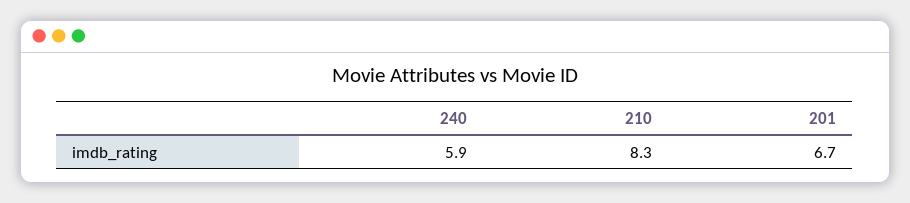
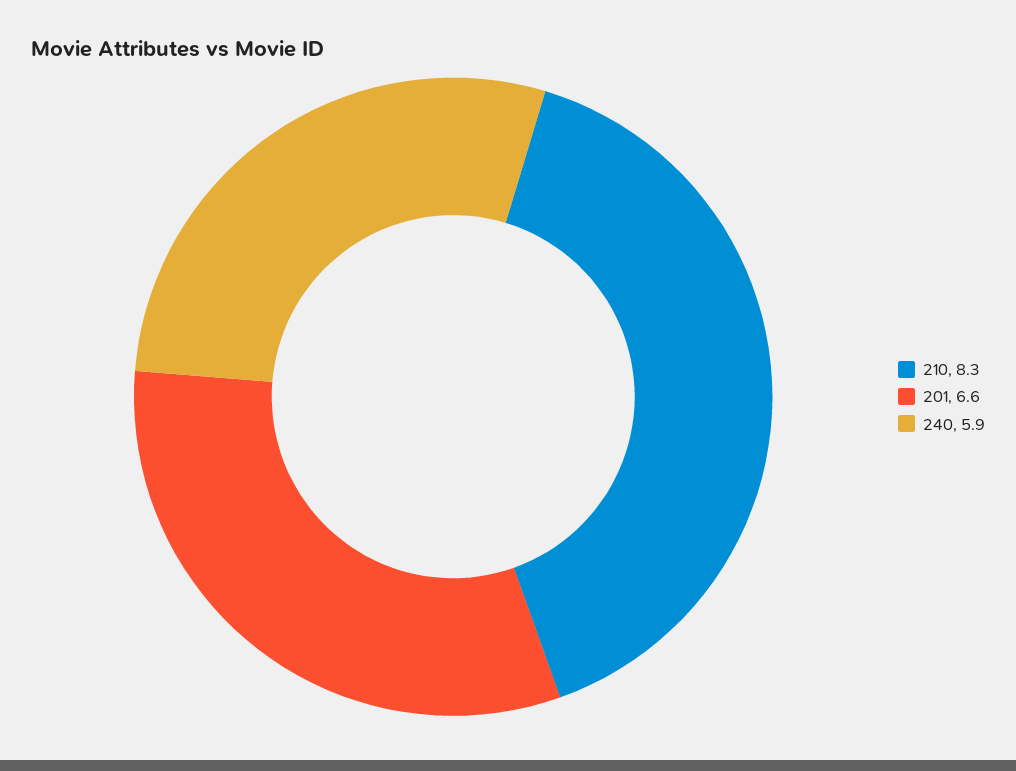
201: 6.7 -> 6.6

